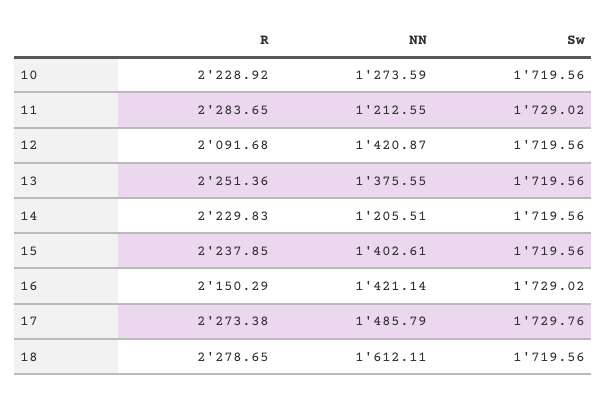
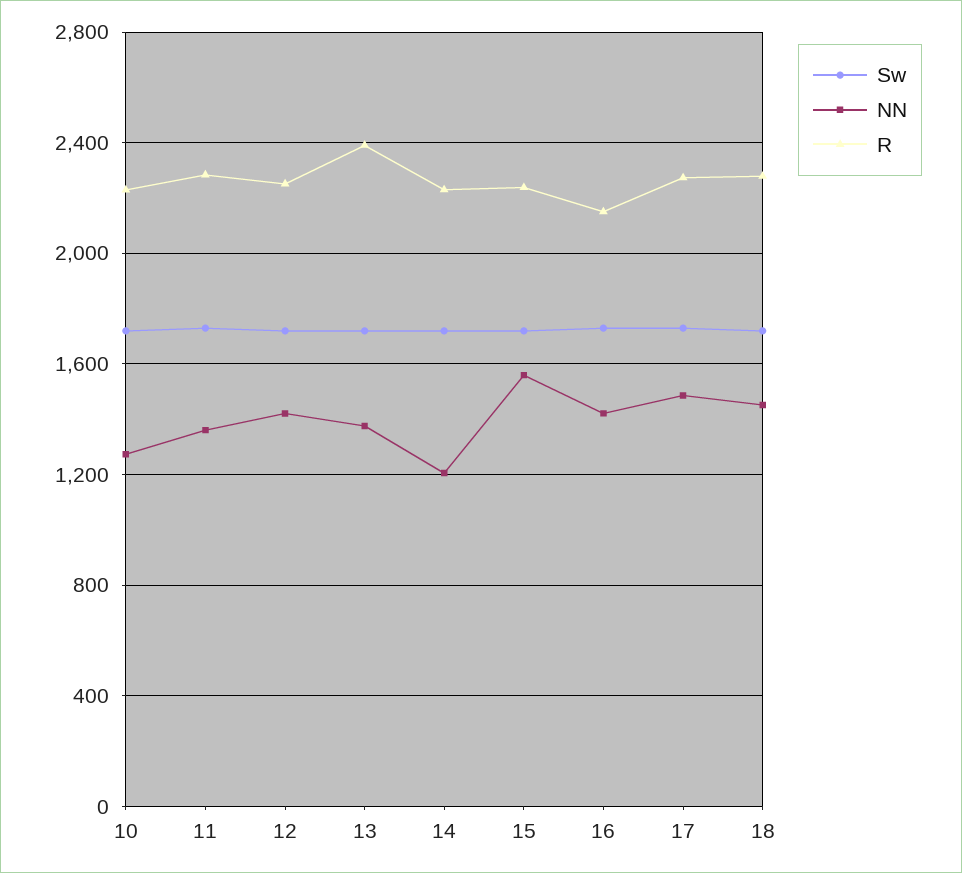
NN, 11: 1212.55 -> 1350
R, 12: 2091.68 -> 2250
R, 13: 2251.36 -> 2400
NN, 15: 1402.61 -> 1550
NN, 18: 1612.11 -> 1450

